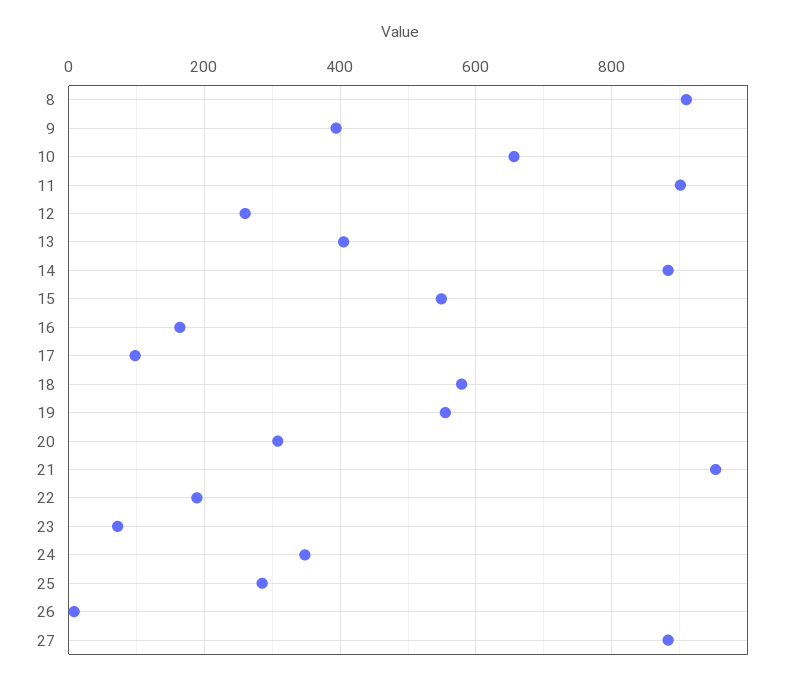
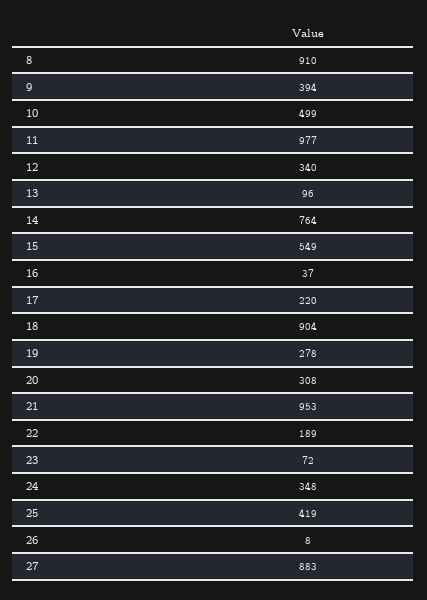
10: 660 -> 499
11: 900 -> 977
12: 260 -> 340
13: 400 -> 96
14: 880 -> 764
16: 160 -> 37
17: 100 -> 220
18: 580 -> 904
19: 560 -> 278
25: 280 -> 419

